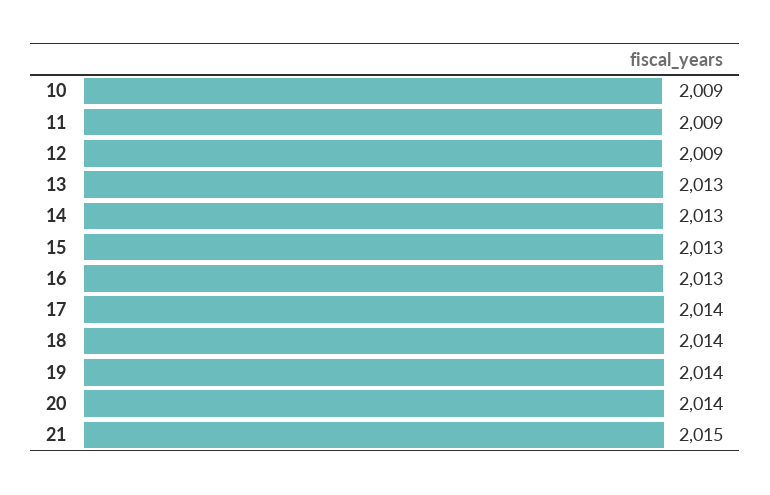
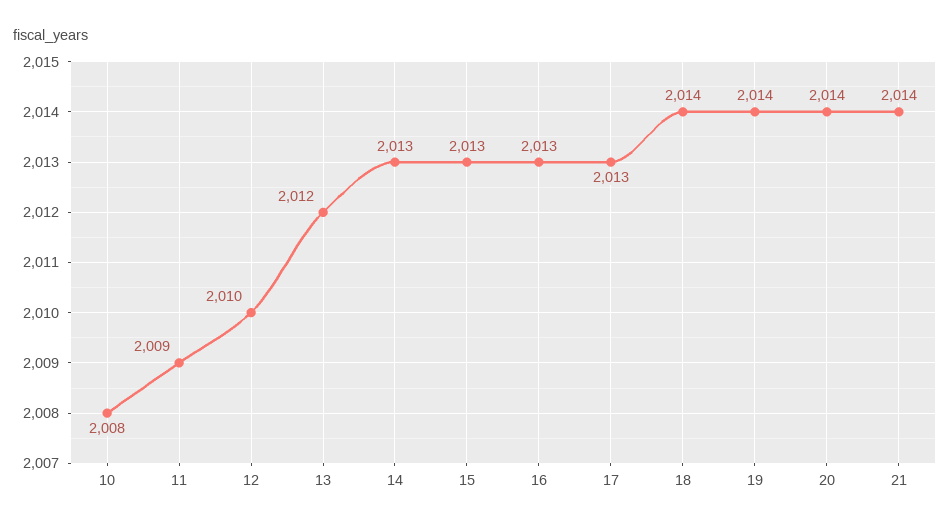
10: 2009 -> 2008
12: 2009 -> 2010
13: 2013 -> 2012
17: 2014 -> 2013
21: 2015 -> 2014

